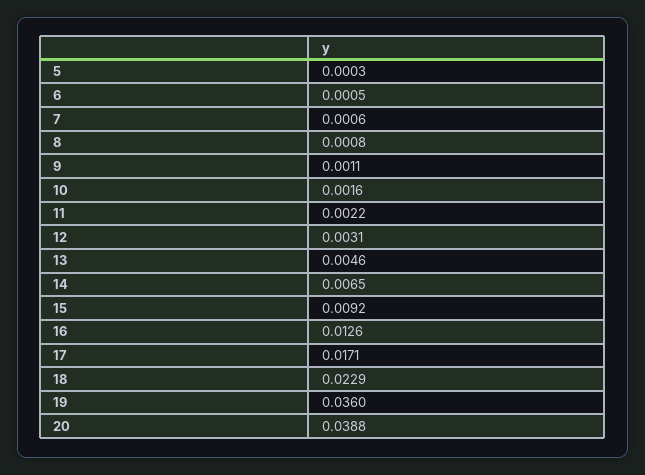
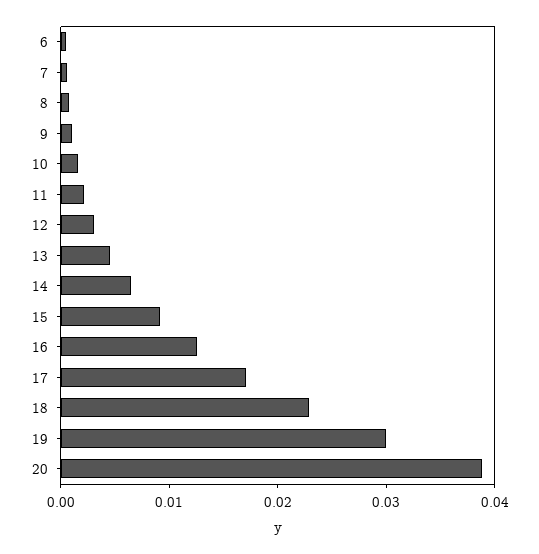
5: 0.0003 -> none
19: 0.036 -> 0.03

